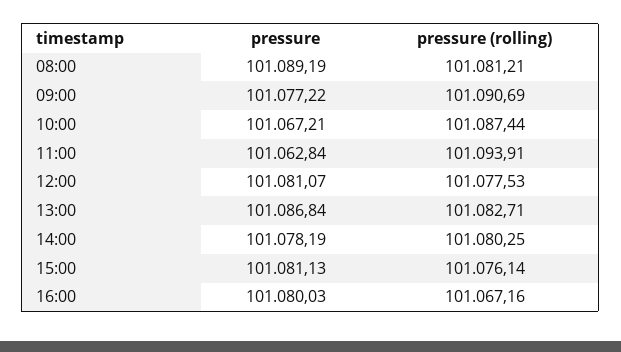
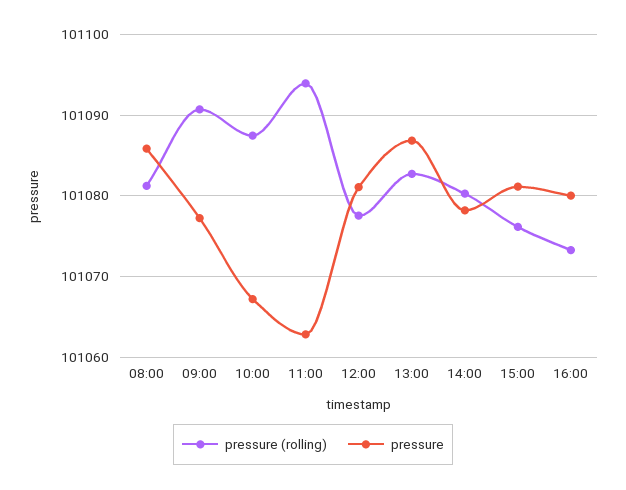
pressure, 08:00: 101089.19 -> 101086
pressure (rolling), 16:00: 101067.16 -> 101073

